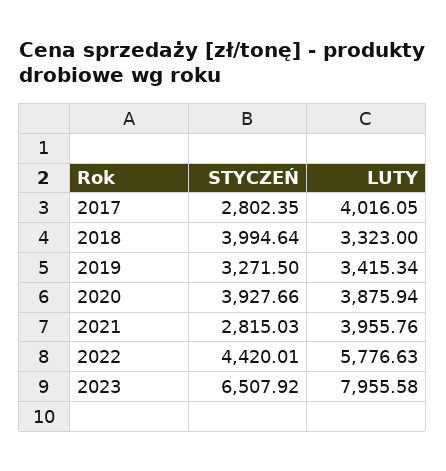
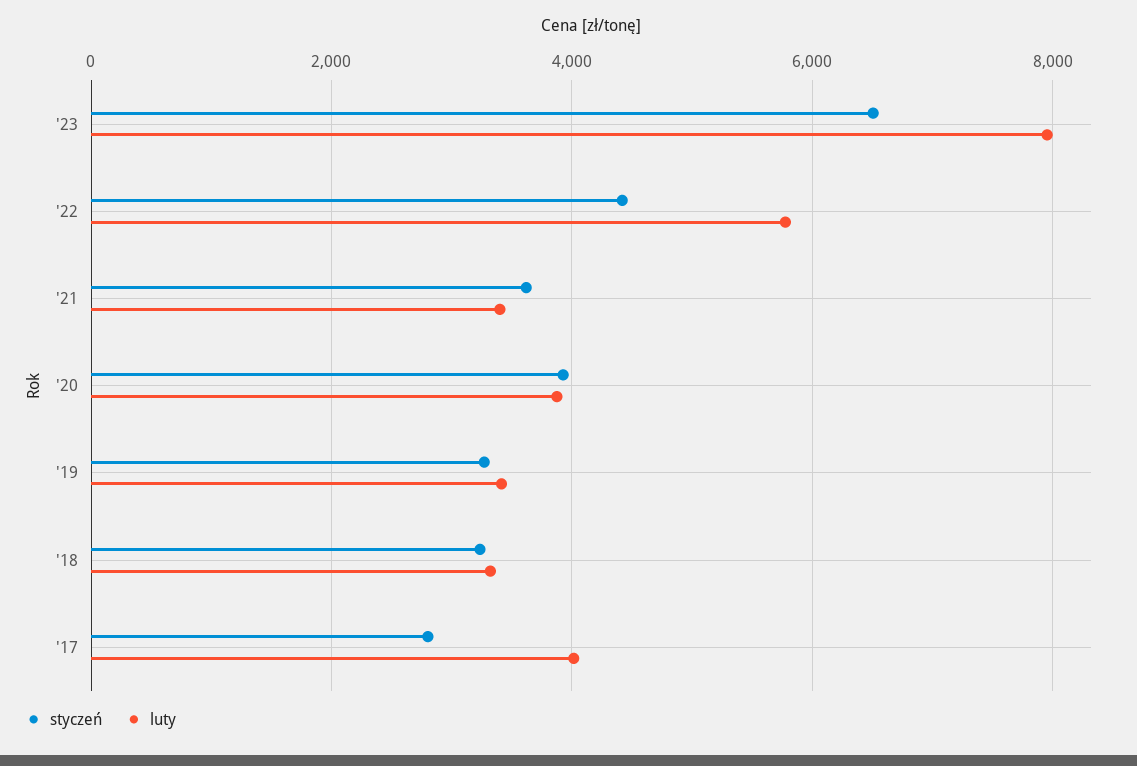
STYCZEŃ, 2018: 3994.64 -> 3200
STYCZEŃ, 2021: 2815.03 -> 3600
LUTY, 2021: 3955.76 -> 3400

